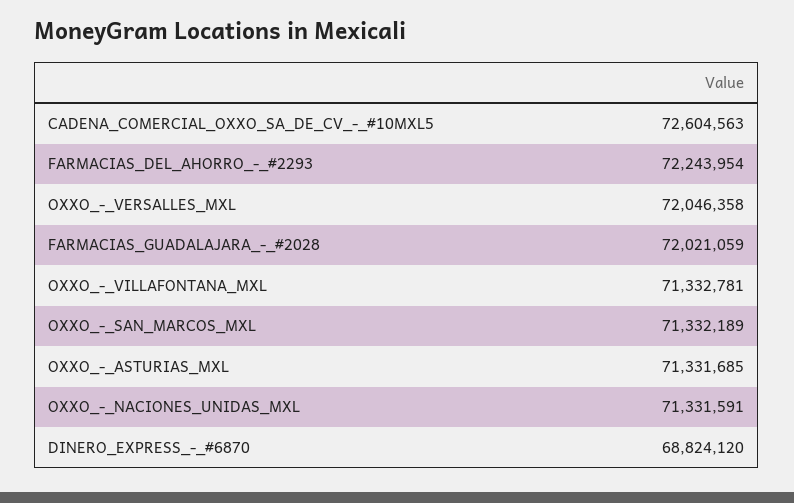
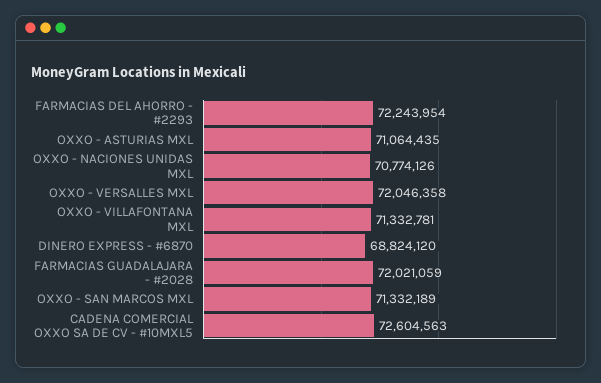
OXXO_-_ASTURIAS_MXL: 71331685 -> 71064435
OXXO_-_NACIONES_UNIDAS_MXL: 71331591 -> 70774126

